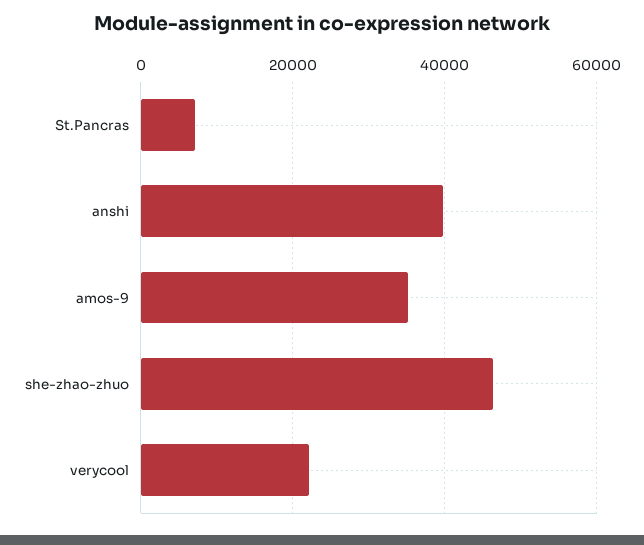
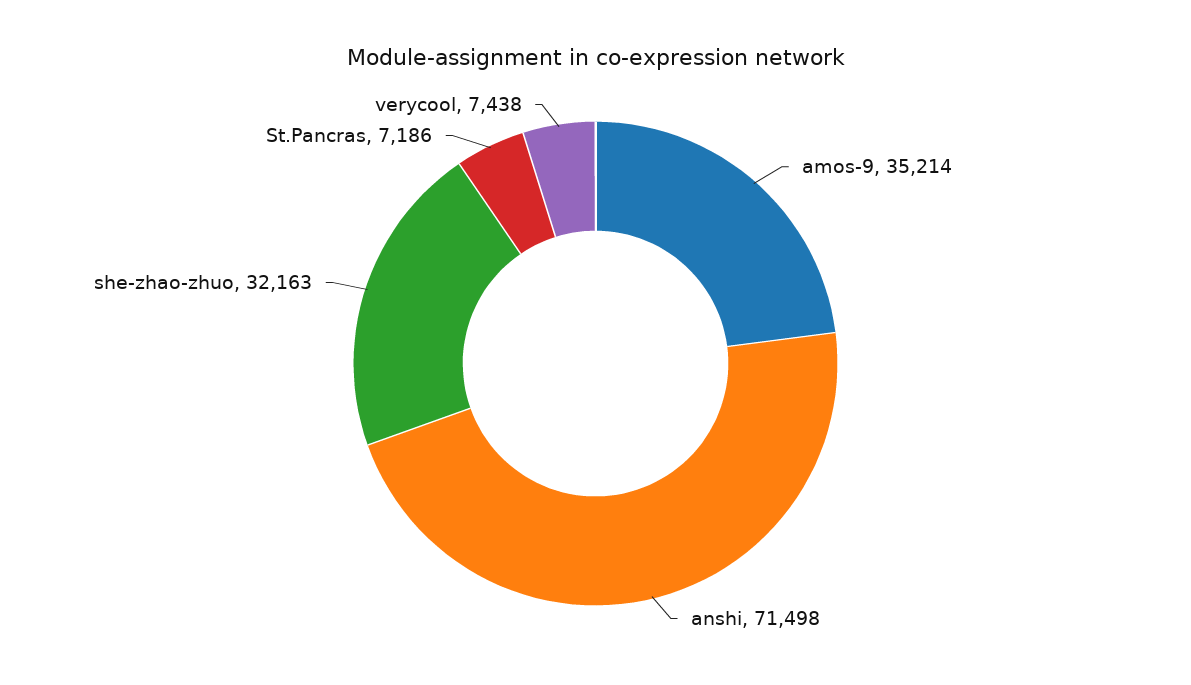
anshi: 40000 -> 71498
she-zhao-zhuo: 46000 -> 32163
verycool: 22000 -> 7438

